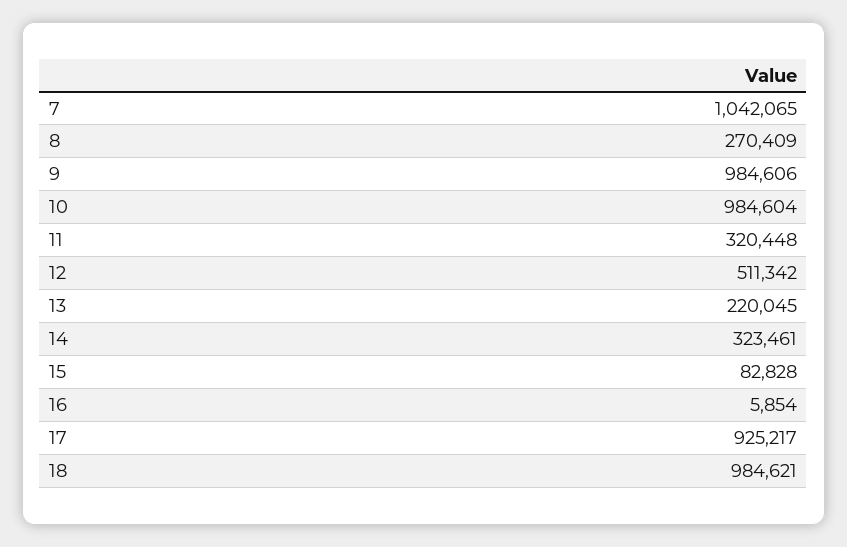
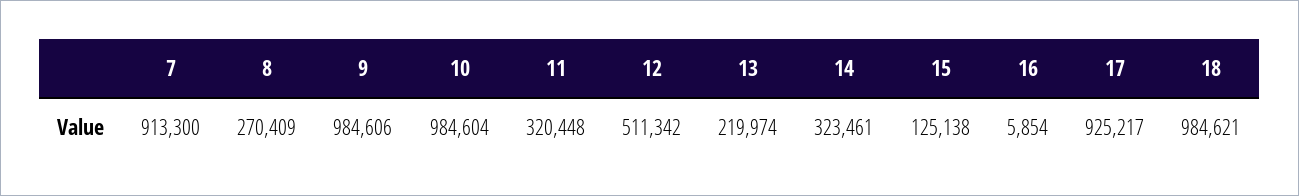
7: 1042065 -> 913300
13: 220045 -> 219974
15: 82828 -> 125138

